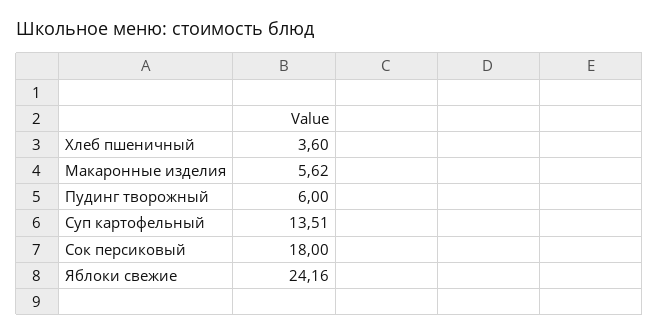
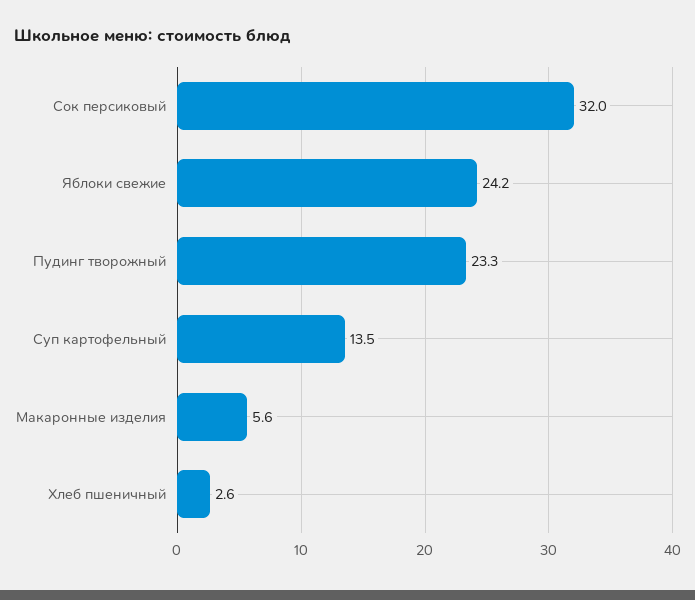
Хлеб пшеничный: 3.6 -> 2.6
Пудинг творожный: 6 -> 23.3
Сок персиковый: 18 -> 32

